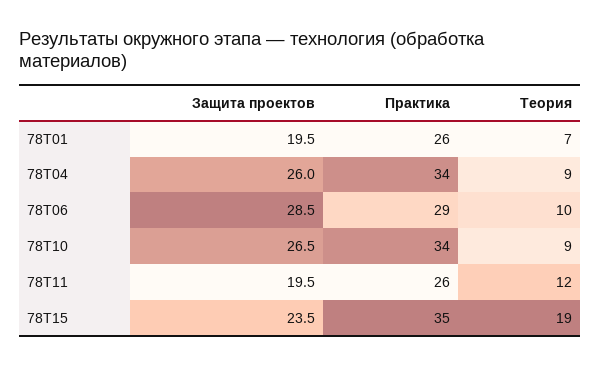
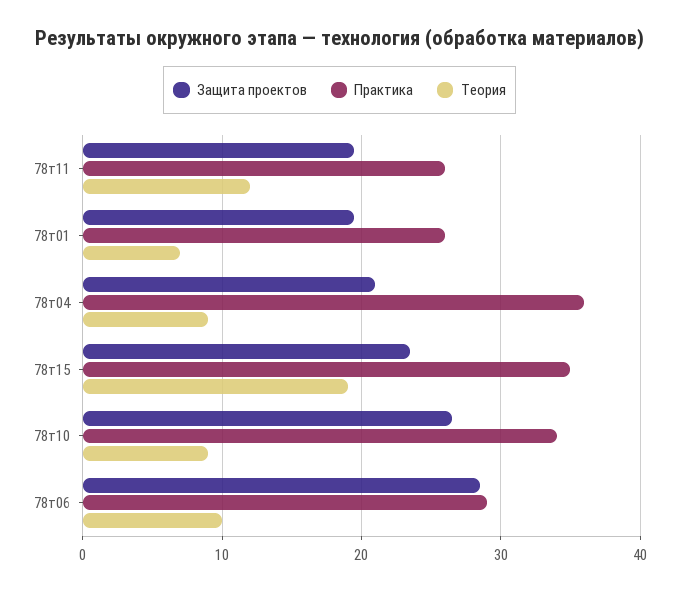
Защита проектов, 78Т04: 26 -> 21
Практика, 78Т04: 34 -> 36

